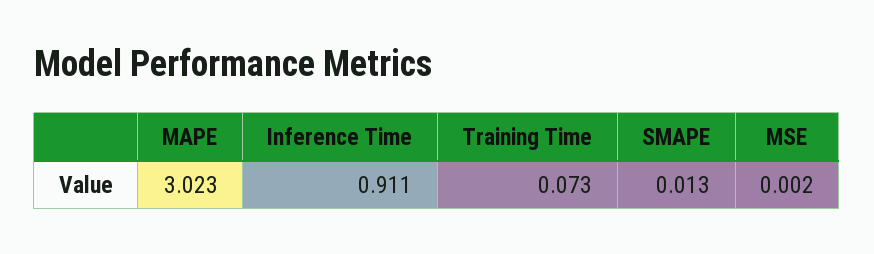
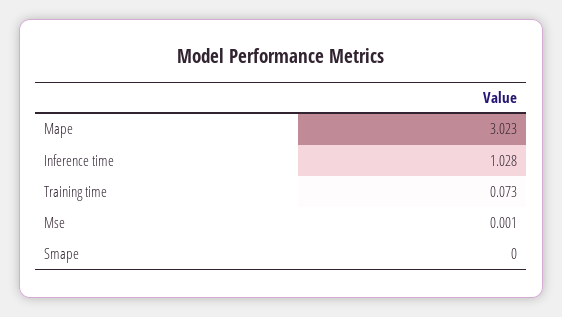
Inference Time: 0.911 -> 1.028
SMAPE: 0.013 -> 0
MSE: 0.002 -> 0.001

